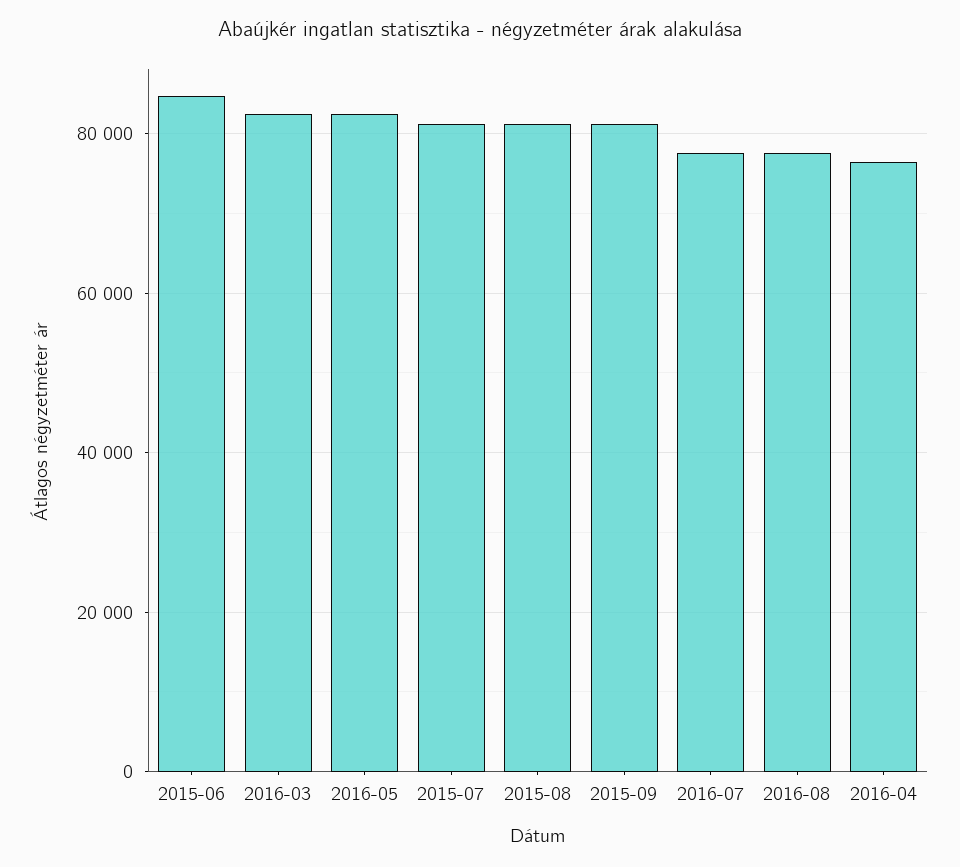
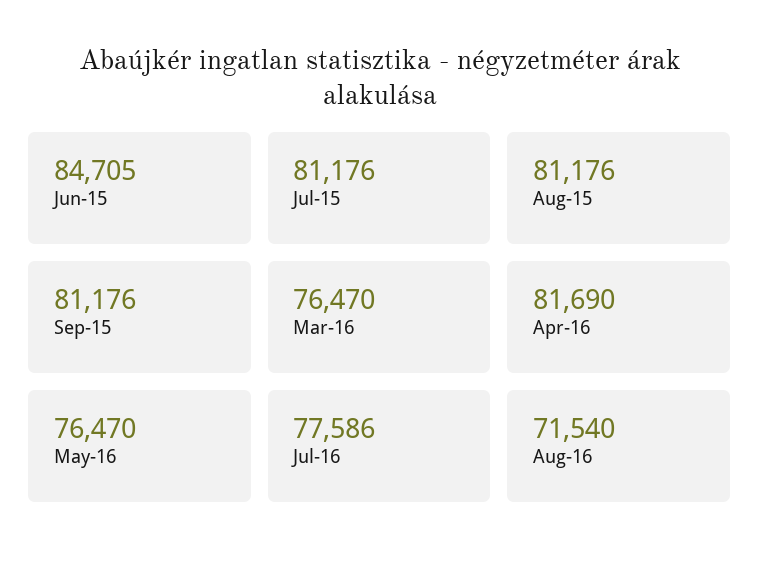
2016-03: 82000 -> 76470
2016-05: 82000 -> 76470
2016-08: 78000 -> 71540
2016-04: 76000 -> 81690

